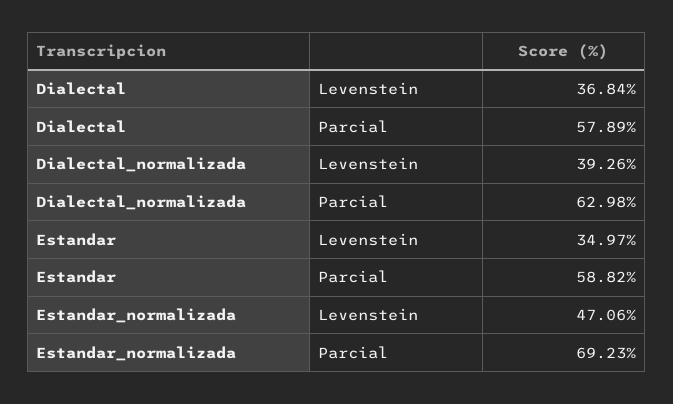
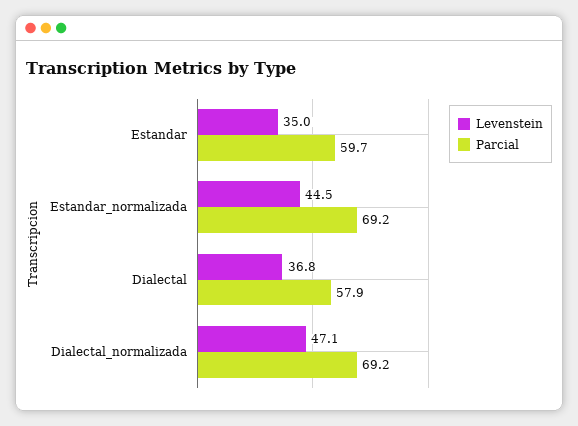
Levenstein, Dialectal_normalizada: 39.26 -> 47.1
Parcial, Dialectal_normalizada: 62.98 -> 69.2
Parcial, Estandar: 58.82 -> 59.7
Levenstein, Estandar_normalizada: 47.06 -> 44.5

